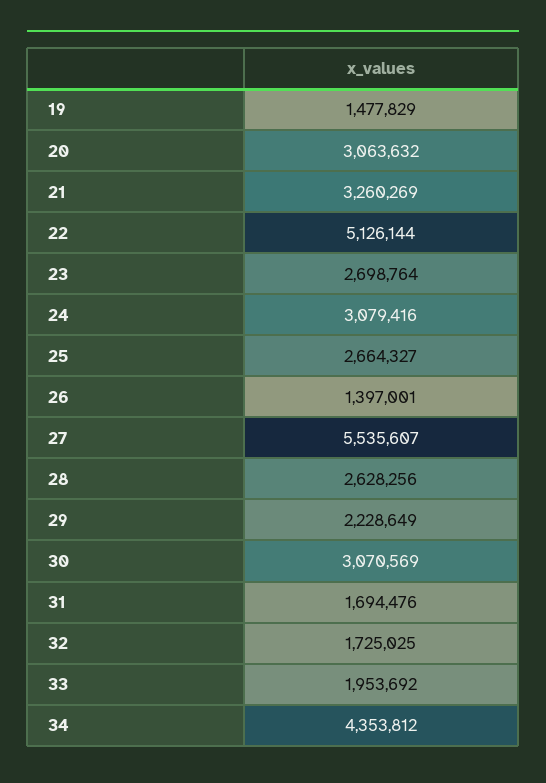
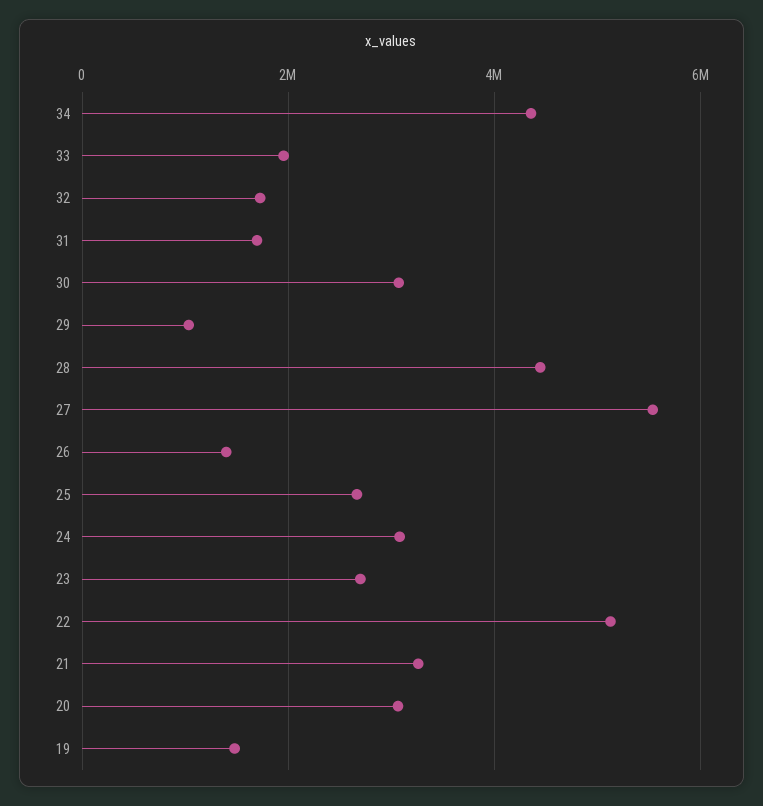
28: 2628256 -> 4400000
29: 2228649 -> 1000000

